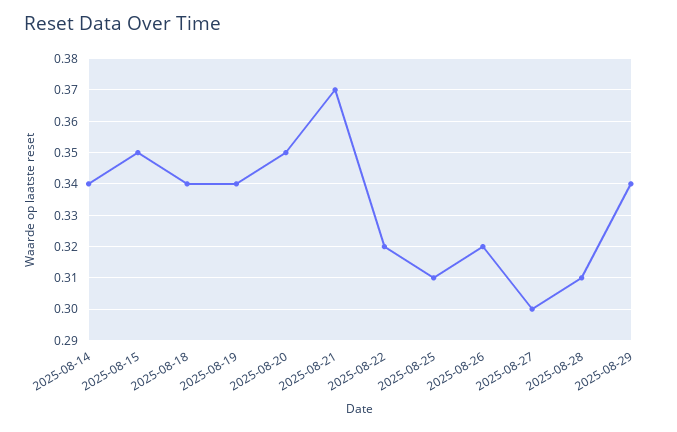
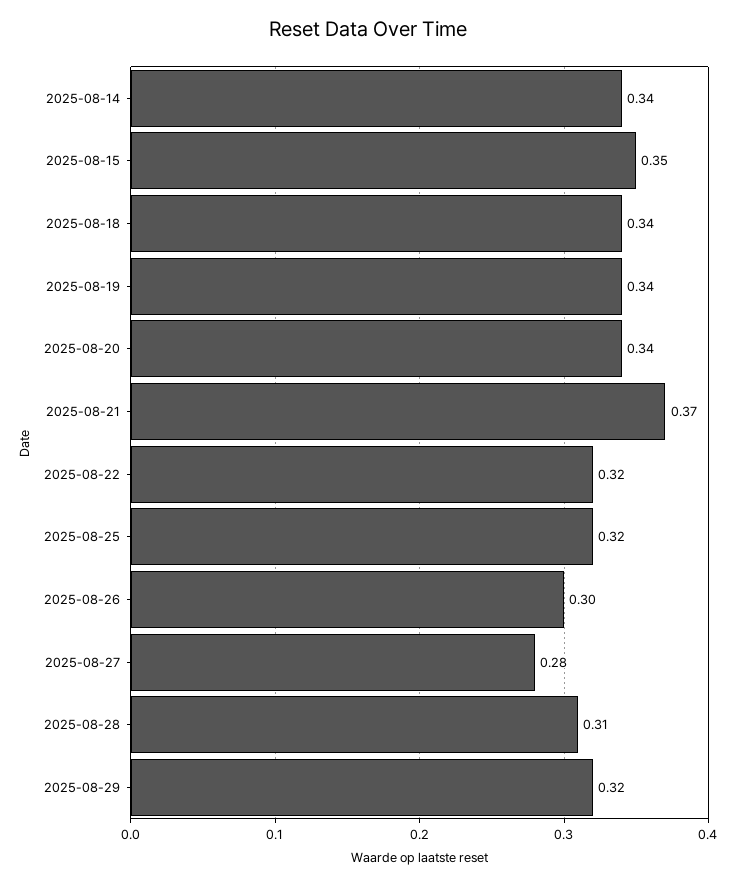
2025-08-20: 0.35 -> 0.34
2025-08-25: 0.31 -> 0.32
2025-08-26: 0.32 -> 0.3
2025-08-27: 0.3 -> 0.28
2025-08-29: 0.34 -> 0.32

